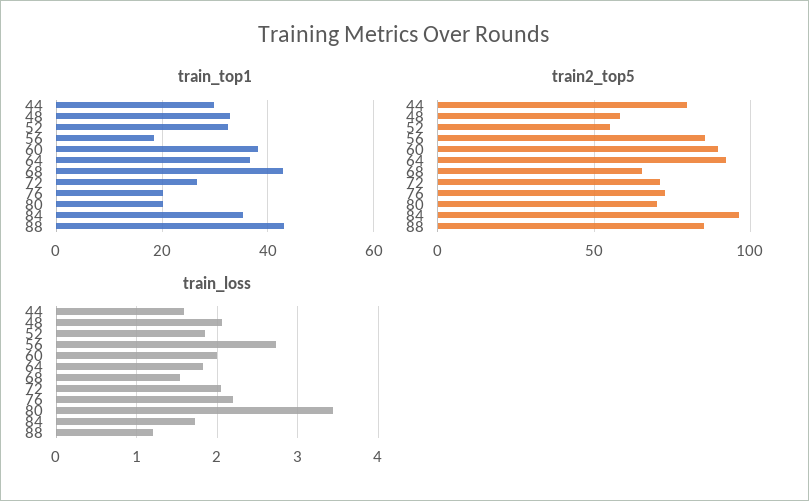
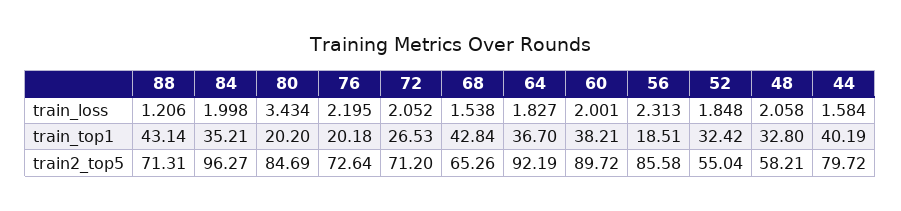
train_top1, 44: 30 -> 40.19
train2_top5, 80: 70 -> 84.69
train2_top5, 88: 85 -> 71.31
train_loss, 56: 2.7 -> 2.313
train_loss, 84: 1.7 -> 1.998

